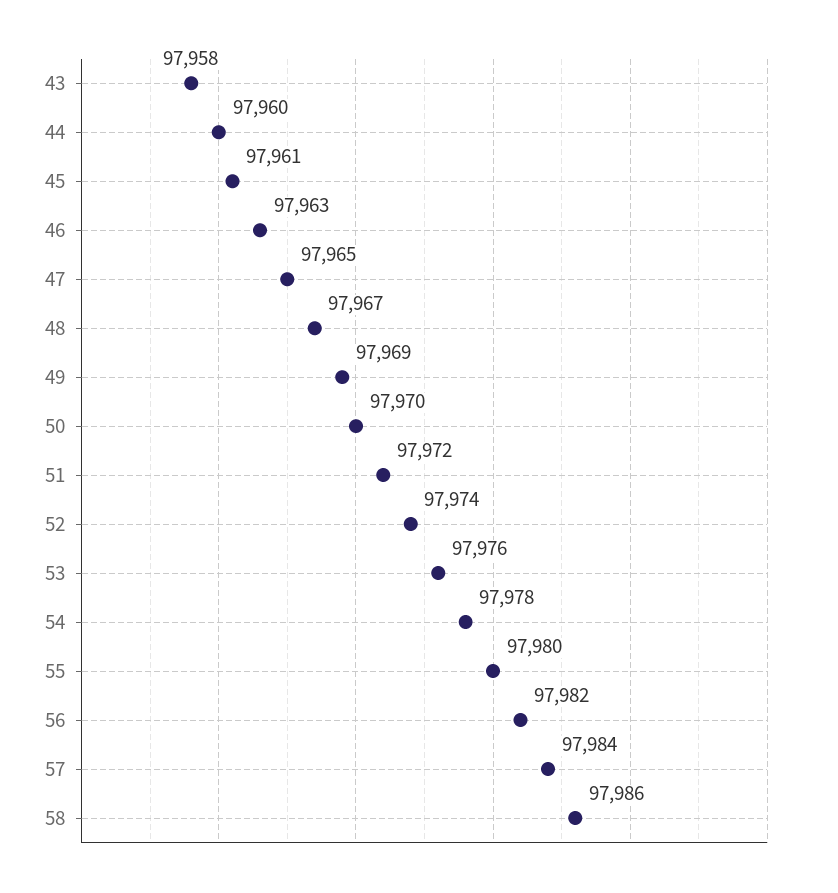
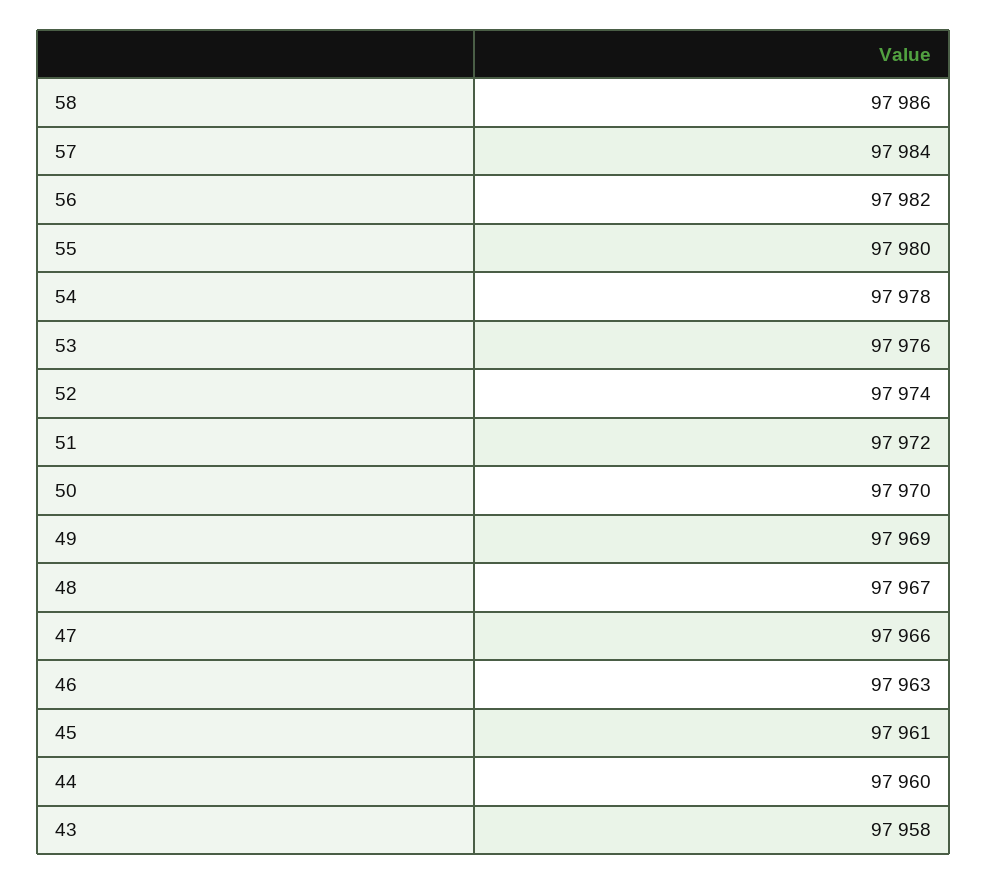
47: 97965 -> 97966

